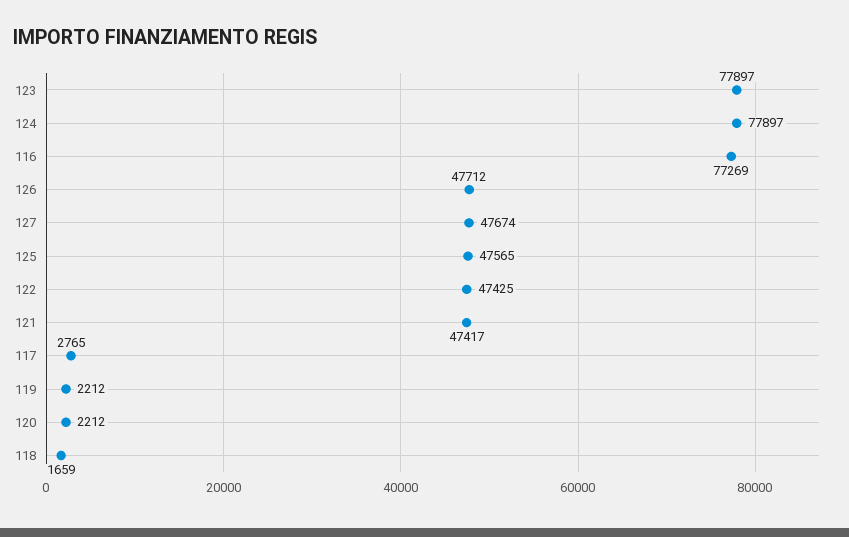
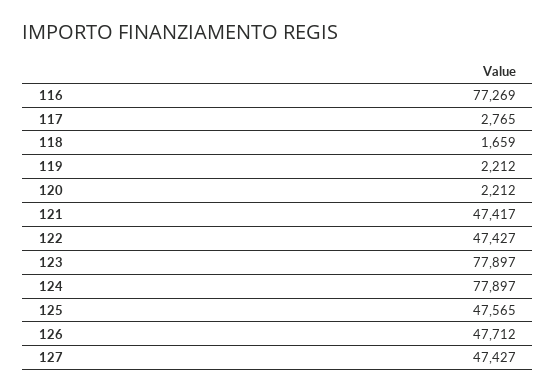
127: 47674 -> 47427
122: 47425 -> 47427

